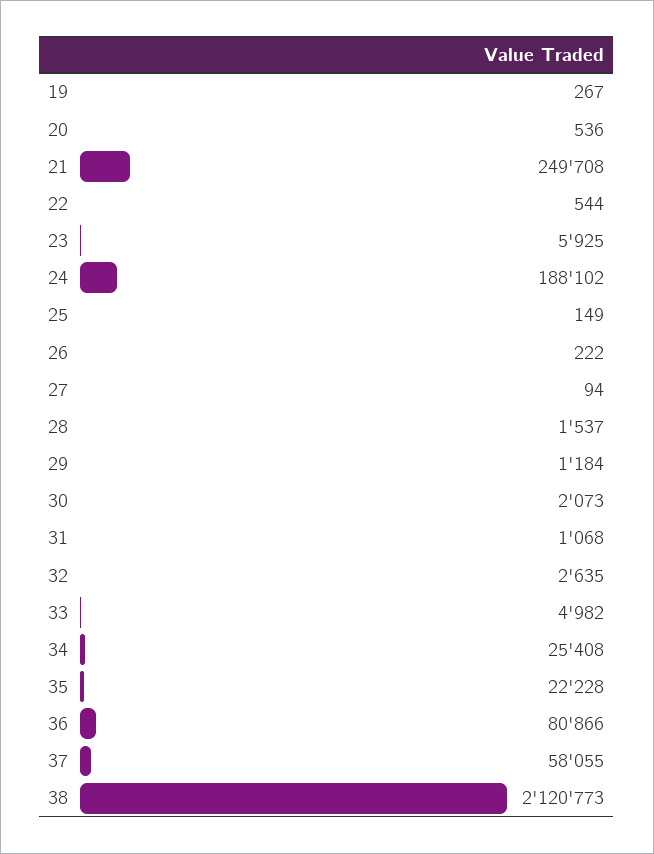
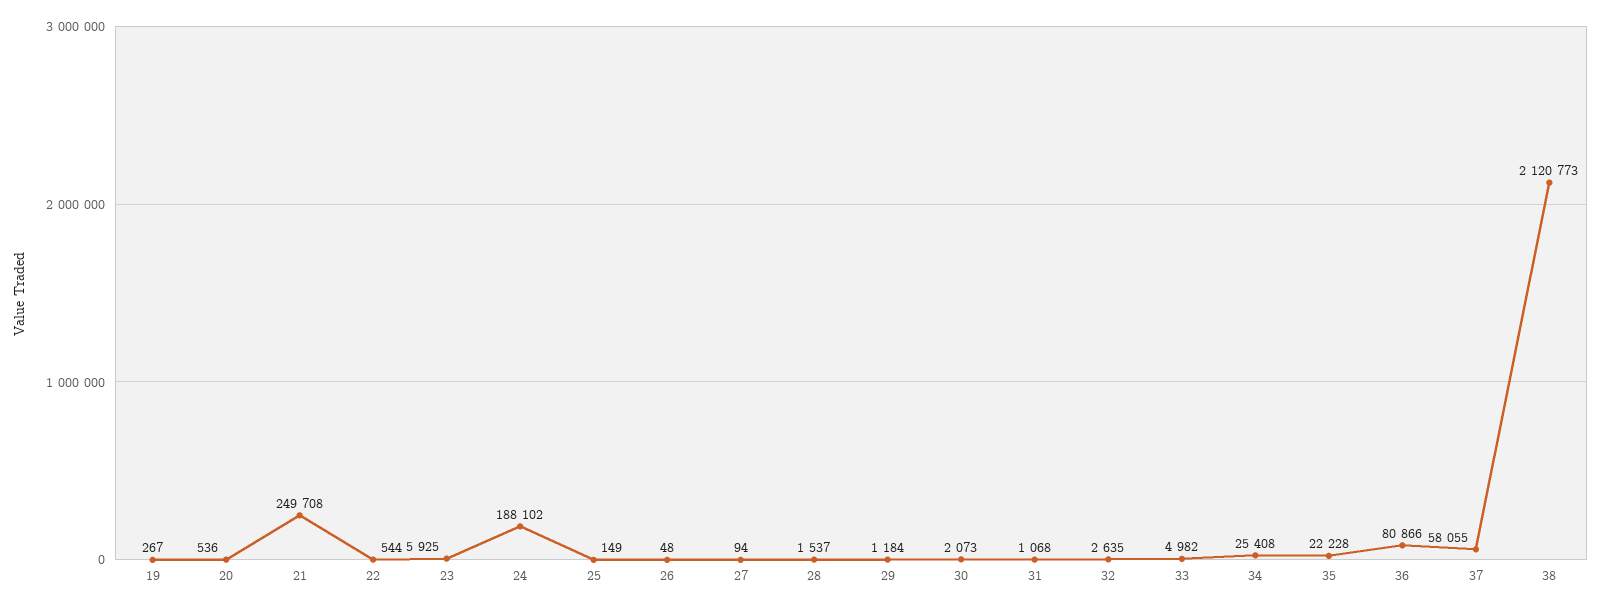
26: 222 -> 48

